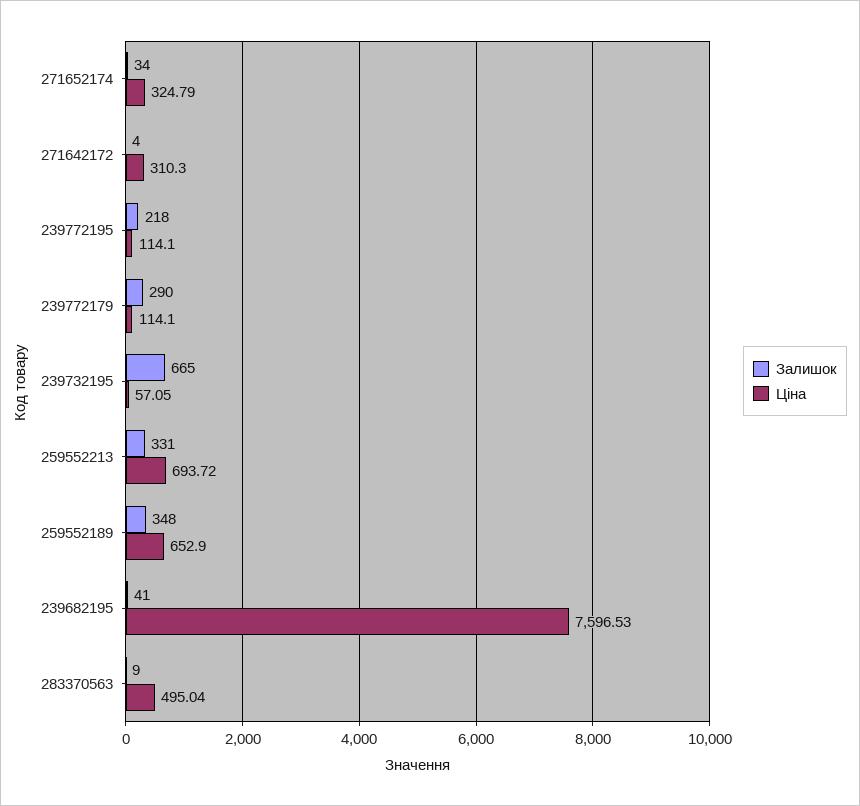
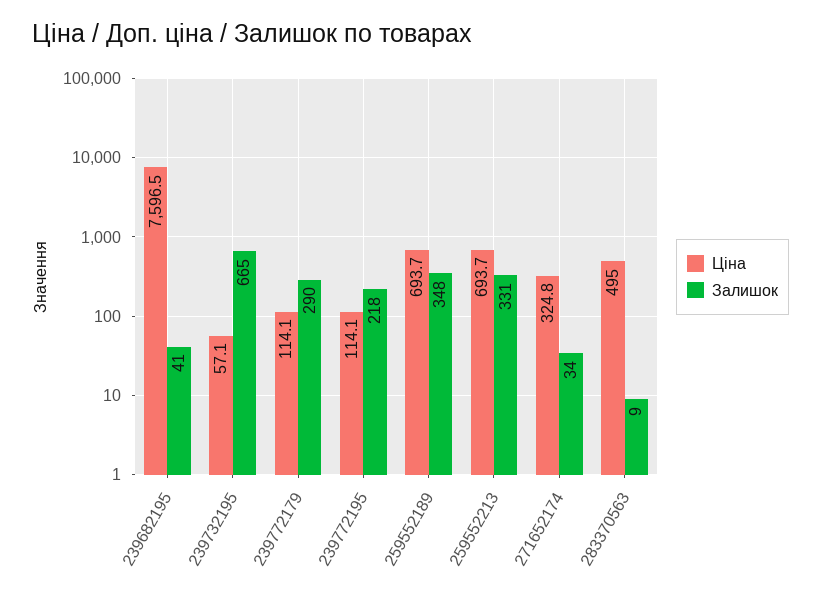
Залишок, 271642172: 4 -> none
Ціна, 271642172: 310.3 -> none
Ціна, 259552189: 652.9 -> 693.7

